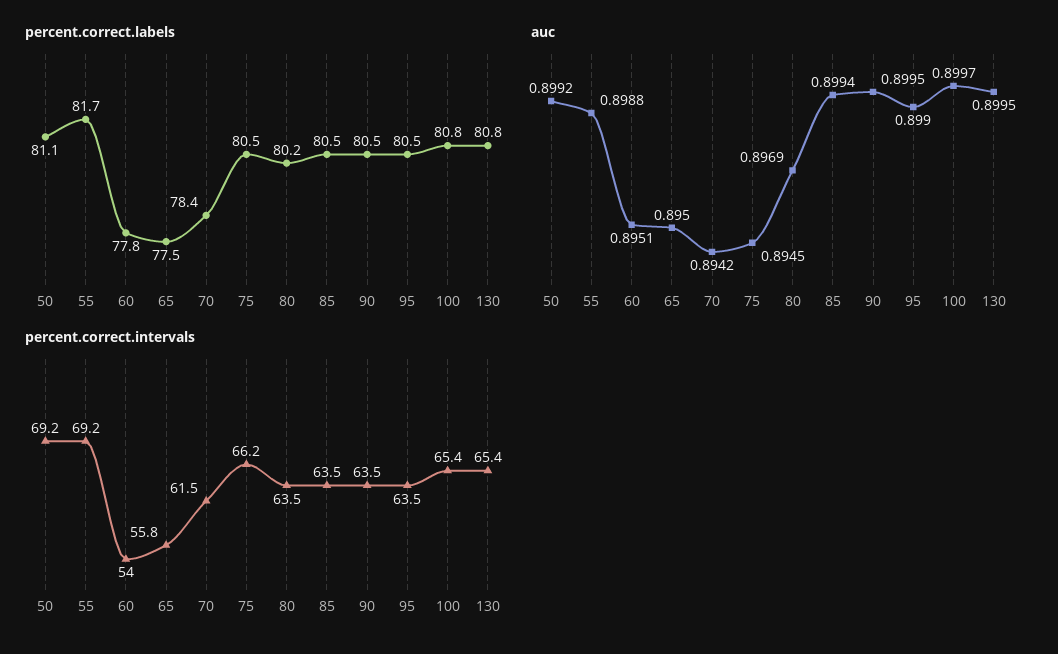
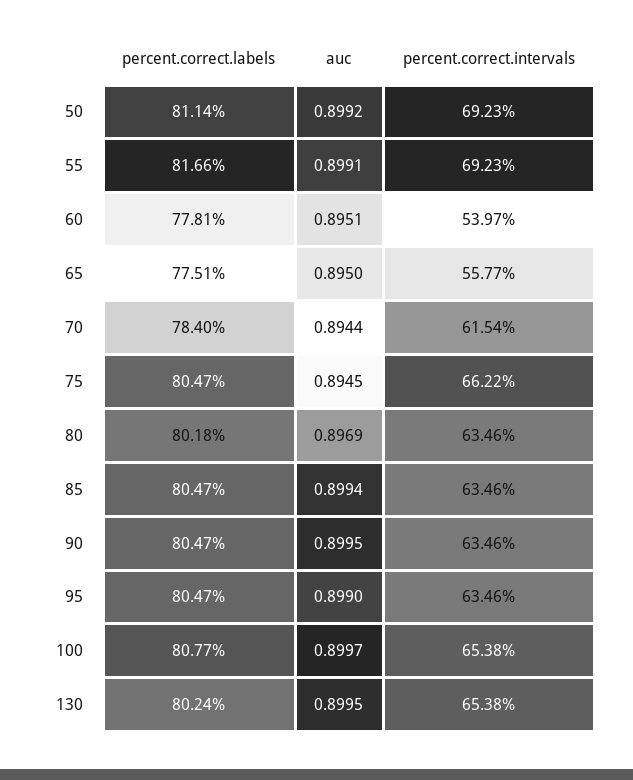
percent.correct.labels, 130: 80.8 -> 80.24
auc, 55: 0.8988 -> 0.8991
auc, 70: 0.8942 -> 0.8944

